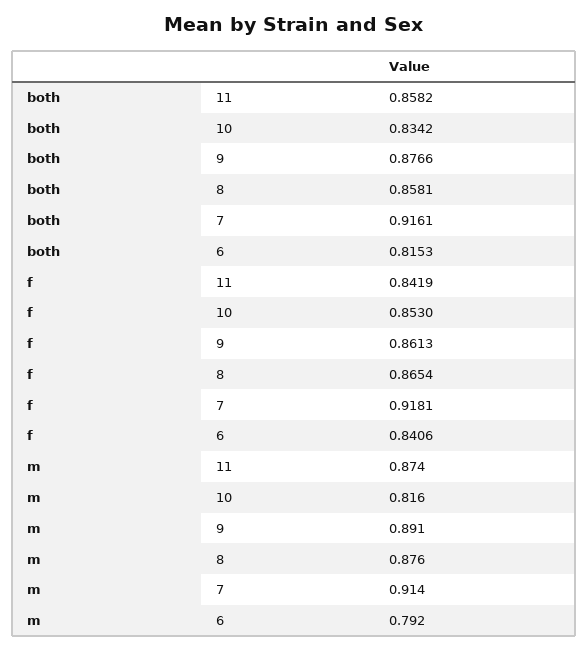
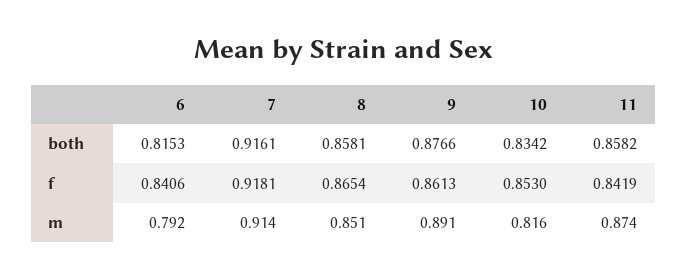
m, 8: 0.876 -> 0.851

